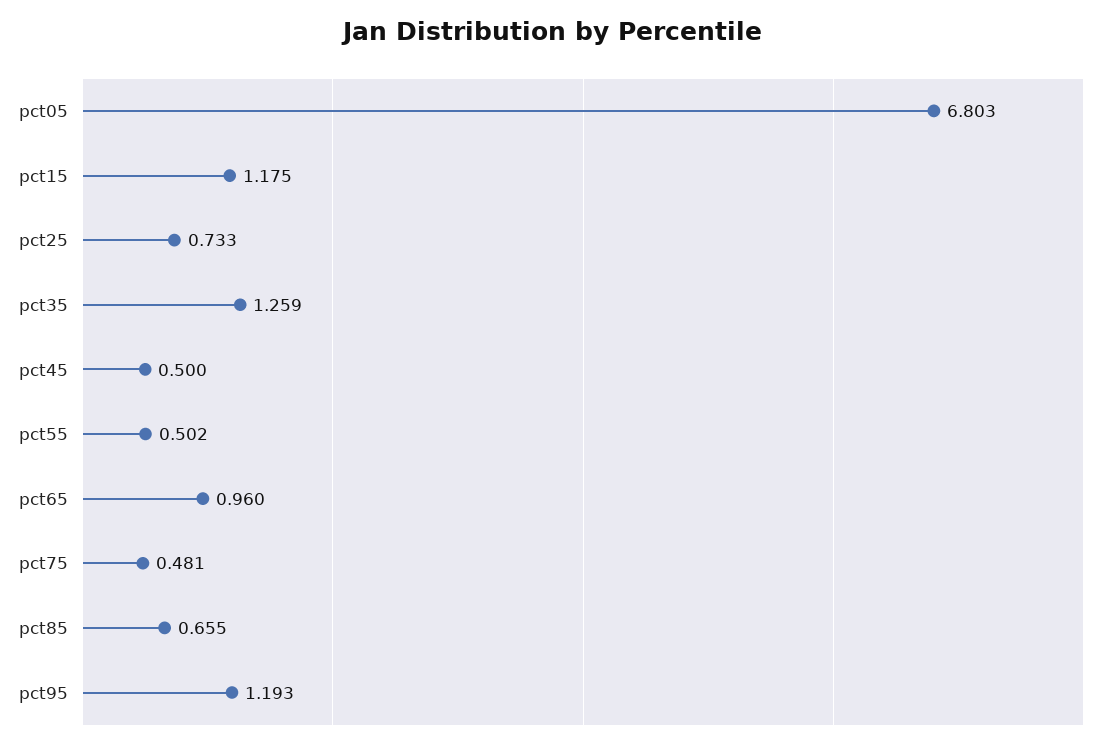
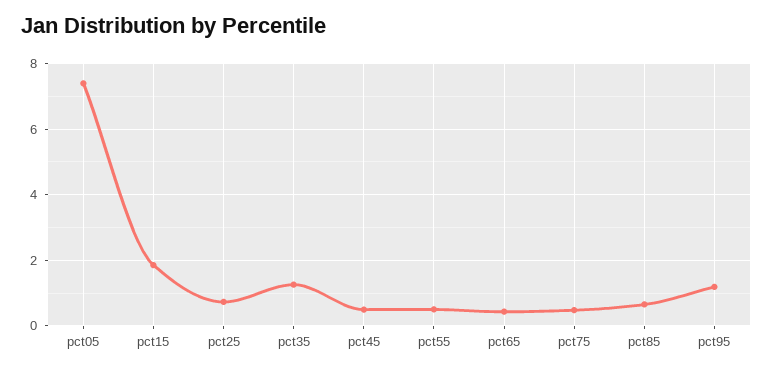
pct05: 6.803 -> 7.4
pct15: 1.175 -> 1.8
pct65: 0.96 -> 0.4

